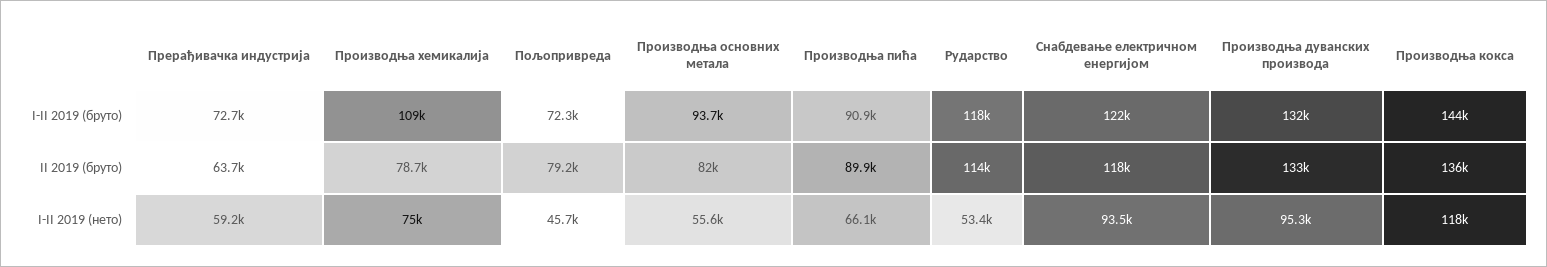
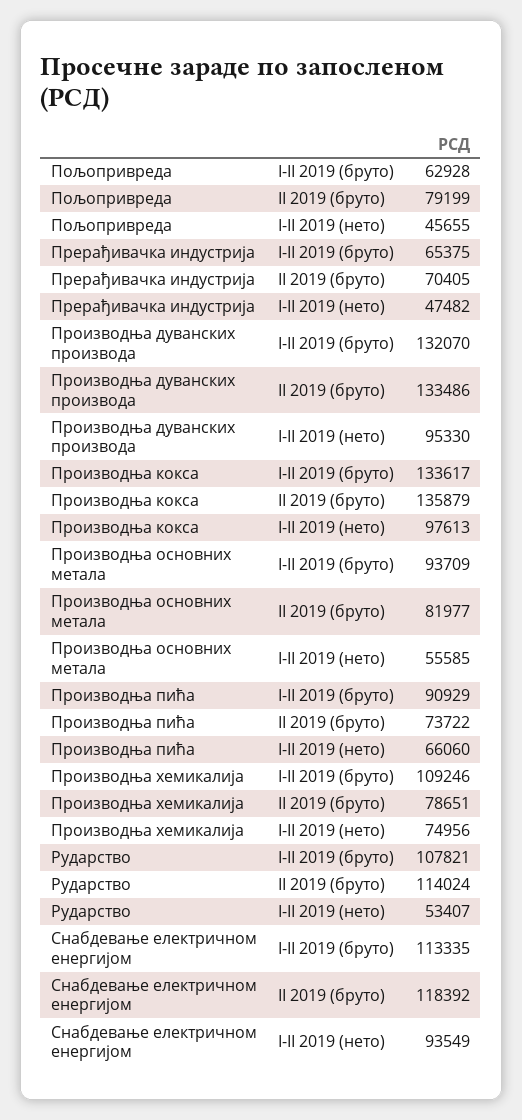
Прерађивачка индустрија, I-II 2019 (бруто): 72700 -> 65375
Пољопривреда, I-II 2019 (бруто): 72300 -> 62928
Рударство, I-II 2019 (бруто): 118000 -> 107821
Снабдевање електричном енергијом, I-II 2019 (бруто): 122000 -> 113335
Производња кокса, I-II 2019 (бруто): 144000 -> 133617
Прерађивачка индустрија, II 2019 (бруто): 63700 -> 70405
Производња пића, II 2019 (бруто): 89900 -> 73722
Прерађивачка индустрија, I-II 2019 (нето): 59200 -> 47482
Производња кокса, I-II 2019 (нето): 118000 -> 97613

